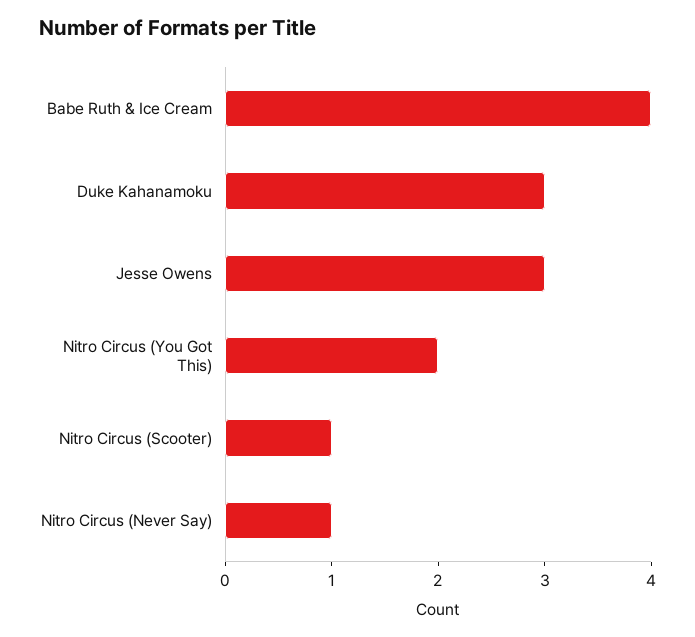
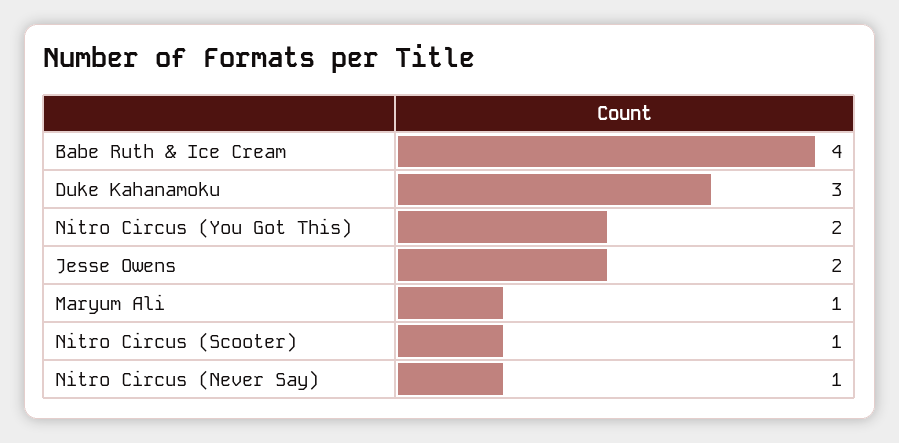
Jesse Owens: 3 -> 2
Maryum Ali: none -> 1

